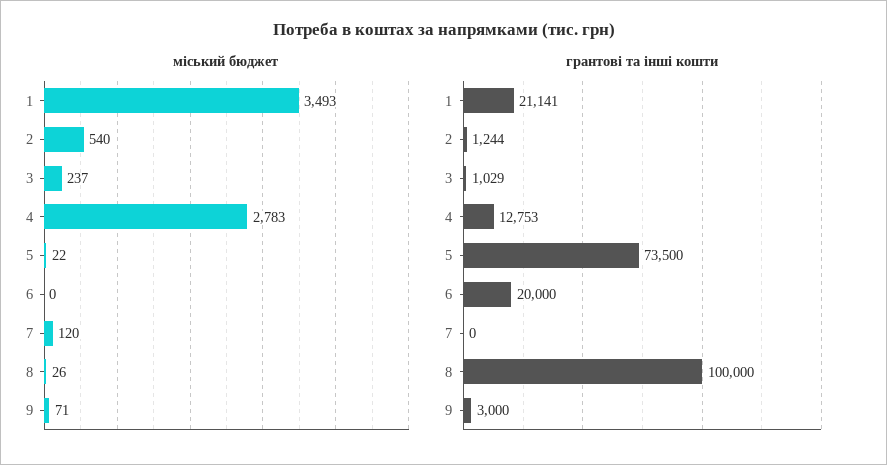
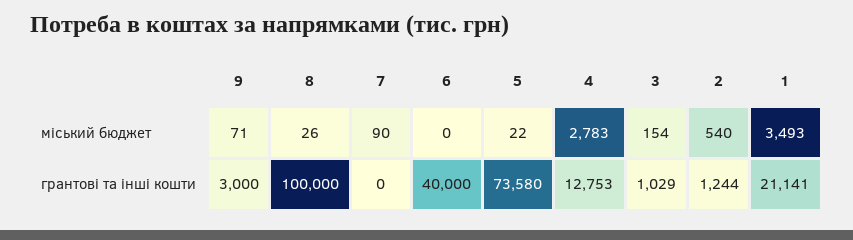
міський бюджет, 3: 237 -> 154
міський бюджет, 7: 120 -> 90
грантові та інші кошти, 5: 73500 -> 73580
грантові та інші кошти, 6: 20000 -> 40000

